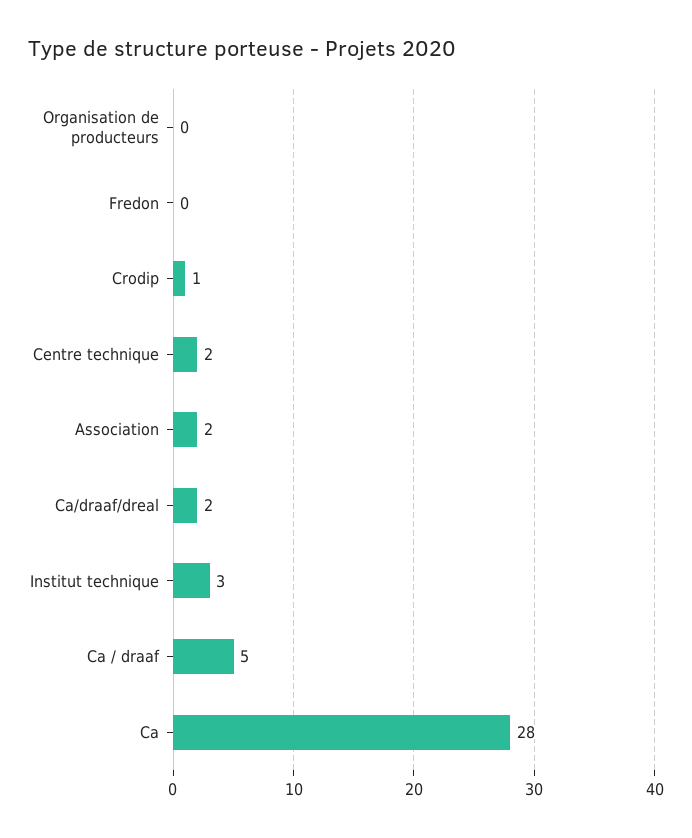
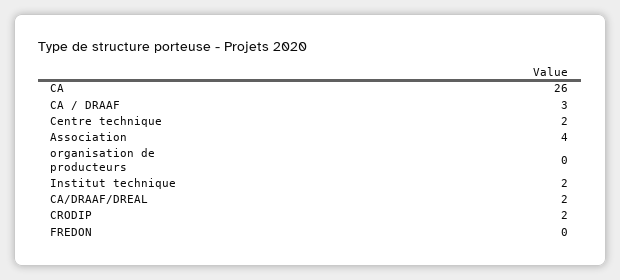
Crodip: 1 -> 2
Association: 2 -> 4
Institut technique: 3 -> 2
Ca / draaf: 5 -> 3
Ca: 28 -> 26

